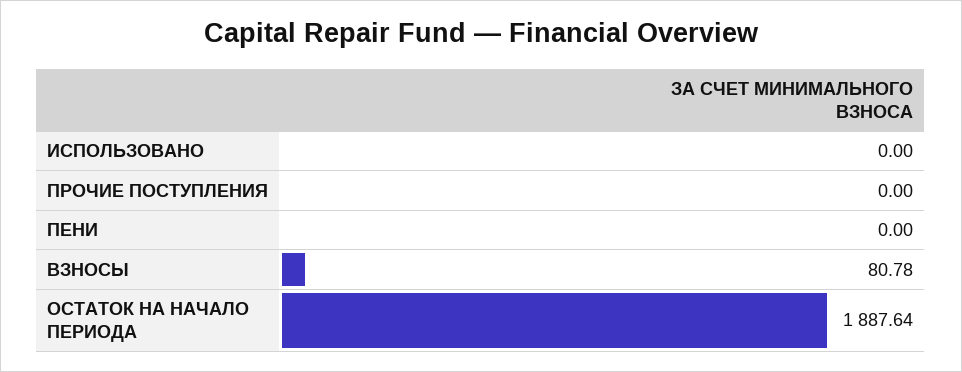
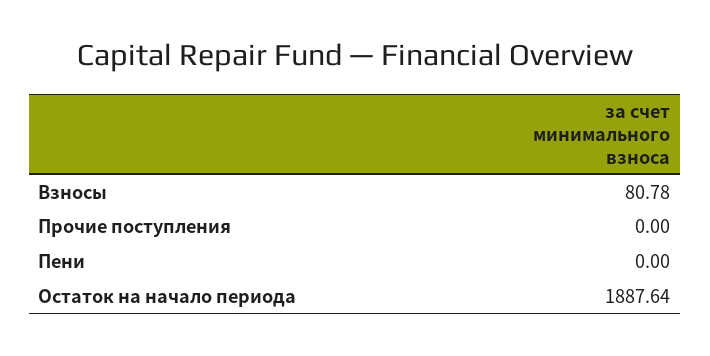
ИСПОЛЬЗОВАНО: 0 -> none

